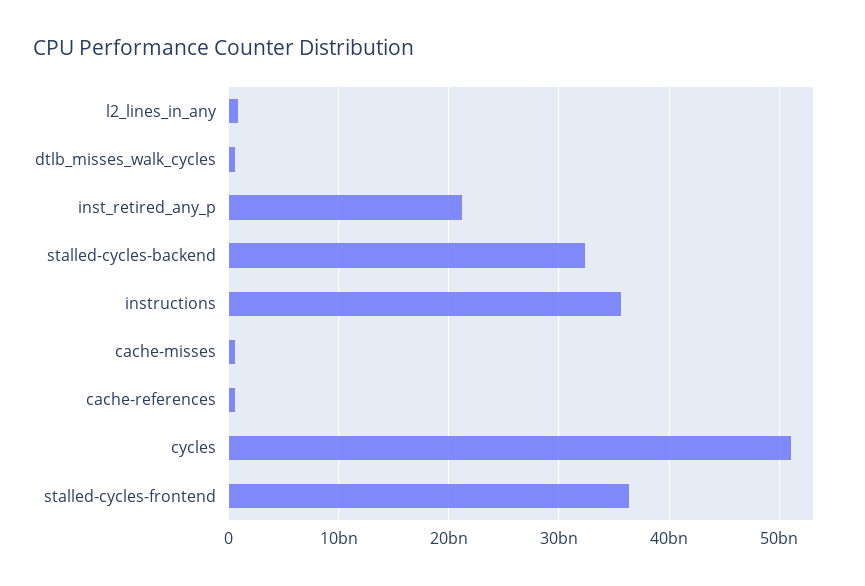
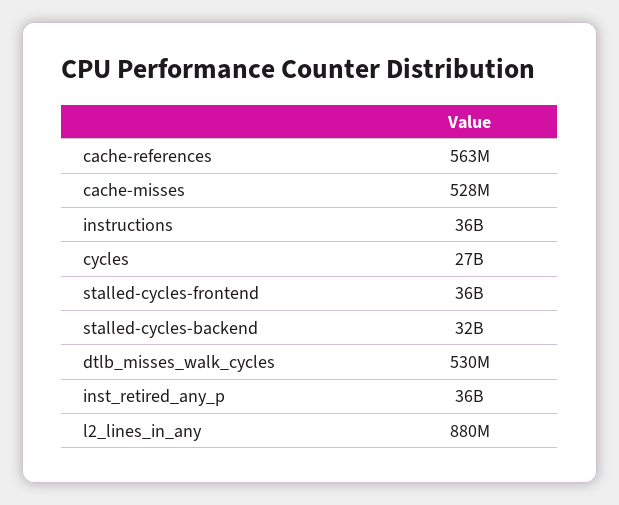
inst_retired_any_p: 21000000000 -> 36000000000
cycles: 51000000000 -> 27000000000

